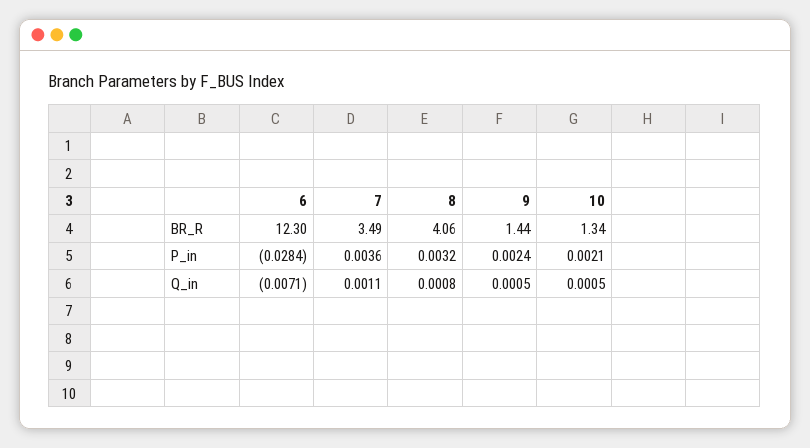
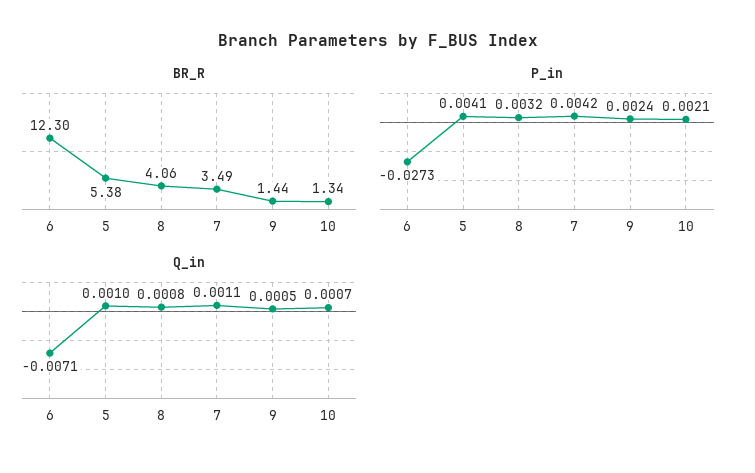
P_in, 6: -0.0284 -> -0.0273
P_in, 7: 0.0036 -> 0.0042
Q_in, 10: 0.0005 -> 0.0007
BR_R, 5: none -> 5.38
P_in, 5: none -> 0.0041
Q_in, 5: none -> 0.001

